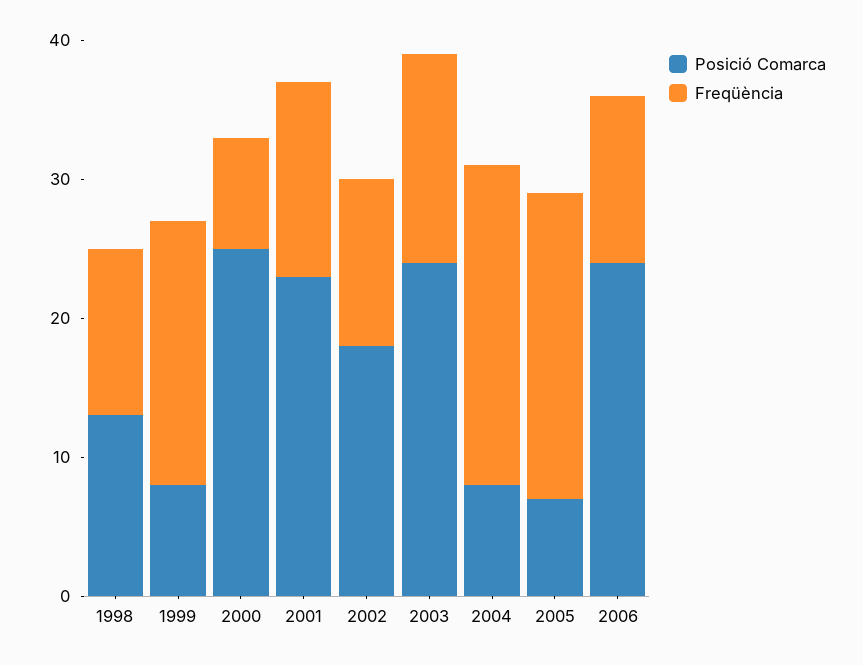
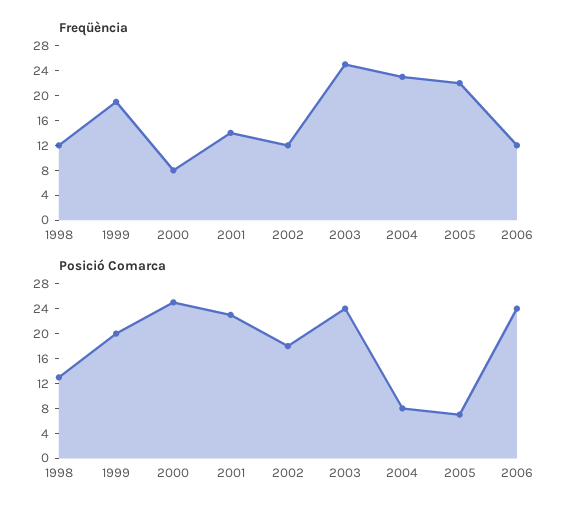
Posició Comarca, 1999: 8 -> 20
Freqüència, 2003: 15 -> 24

